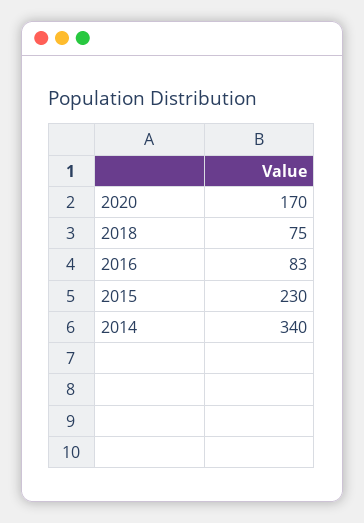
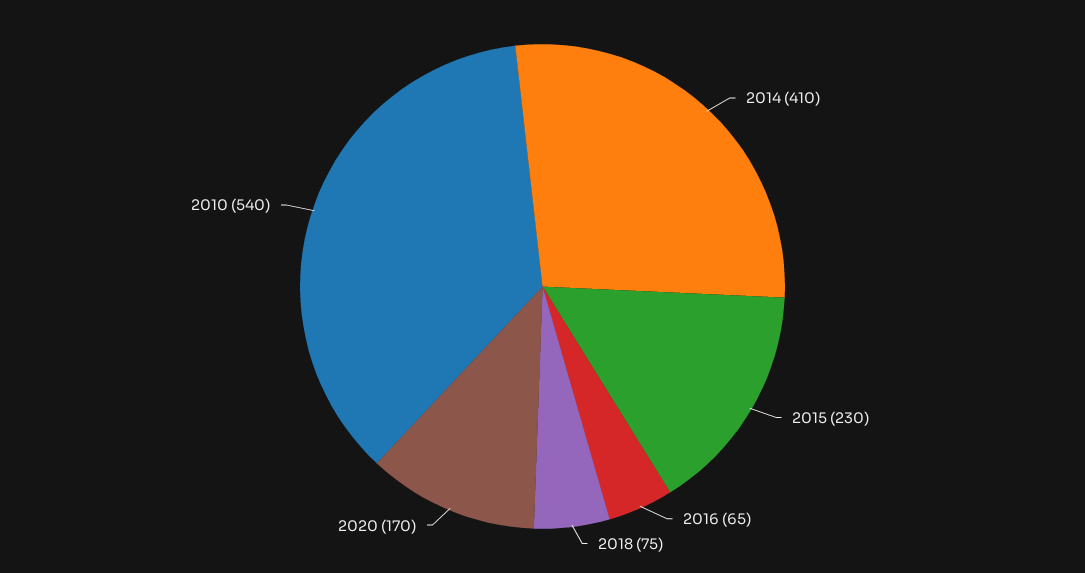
2016: 83 -> 65
2014: 340 -> 410
2010: none -> 540

